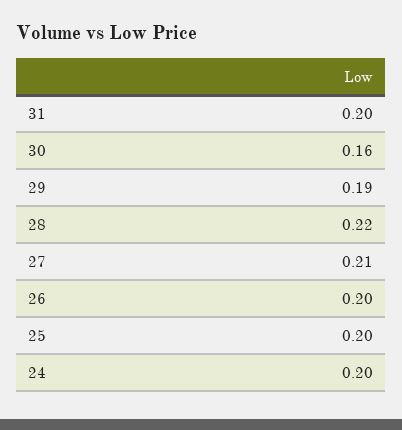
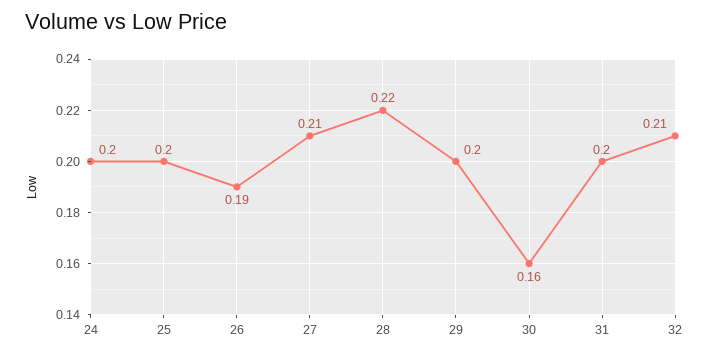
29: 0.19 -> 0.2
26: 0.2 -> 0.19
32: none -> 0.21

